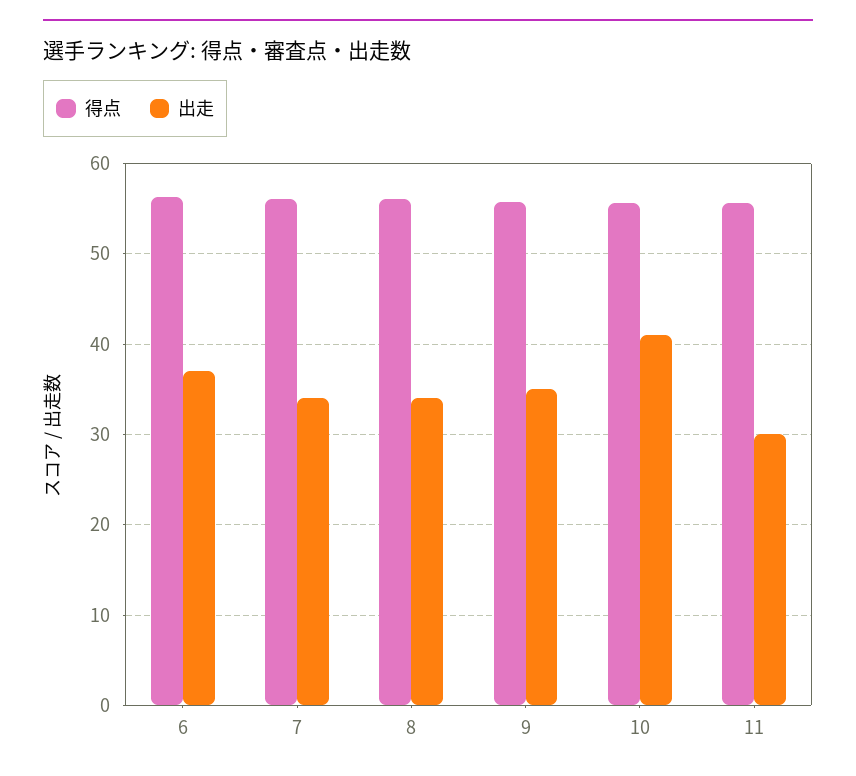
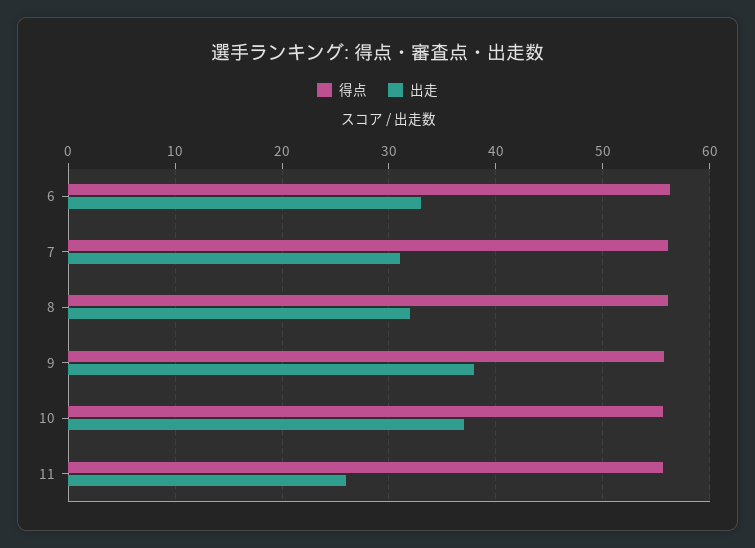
出走, 6: 37 -> 33
出走, 7: 34 -> 31
出走, 8: 34 -> 32
出走, 9: 35 -> 38
出走, 10: 41 -> 37
出走, 11: 30 -> 26

